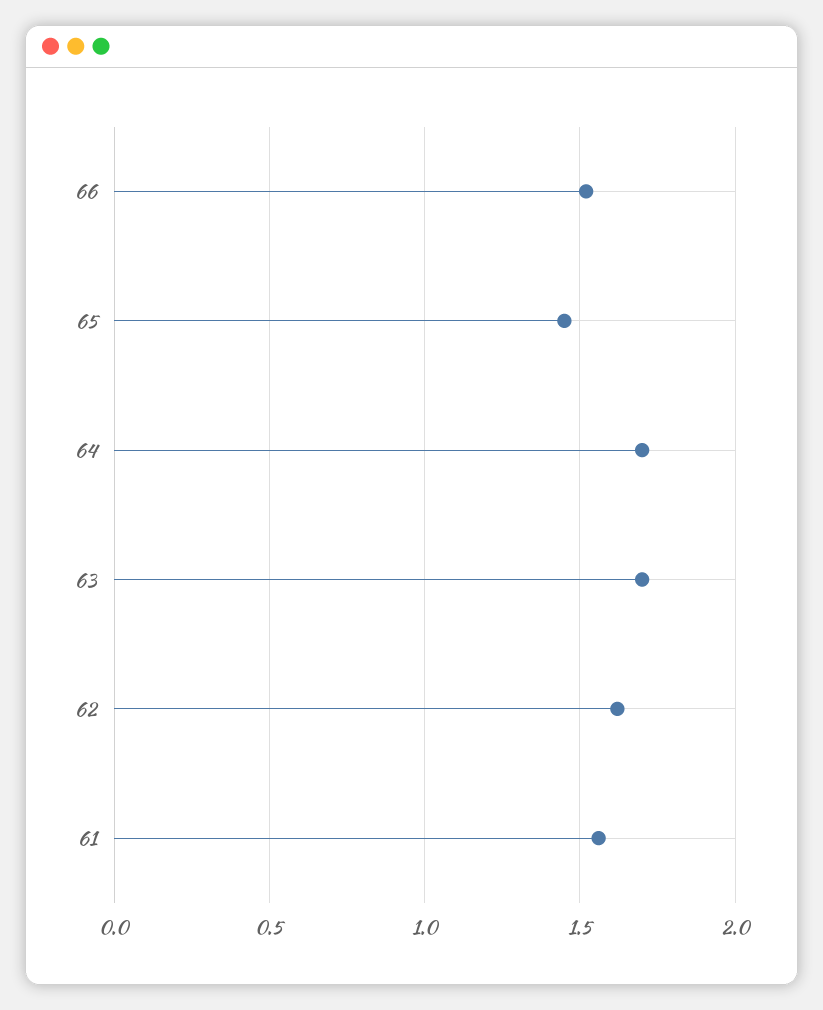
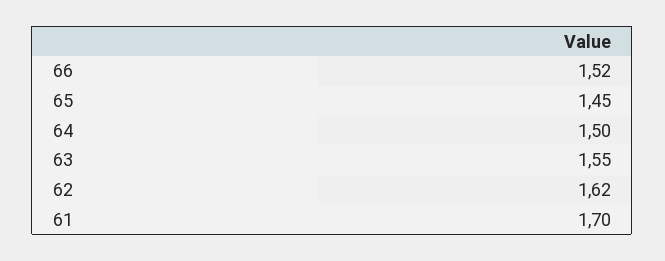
64: 1.7 -> 1.5
63: 1.7 -> 1.55
61: 1.55 -> 1.7

